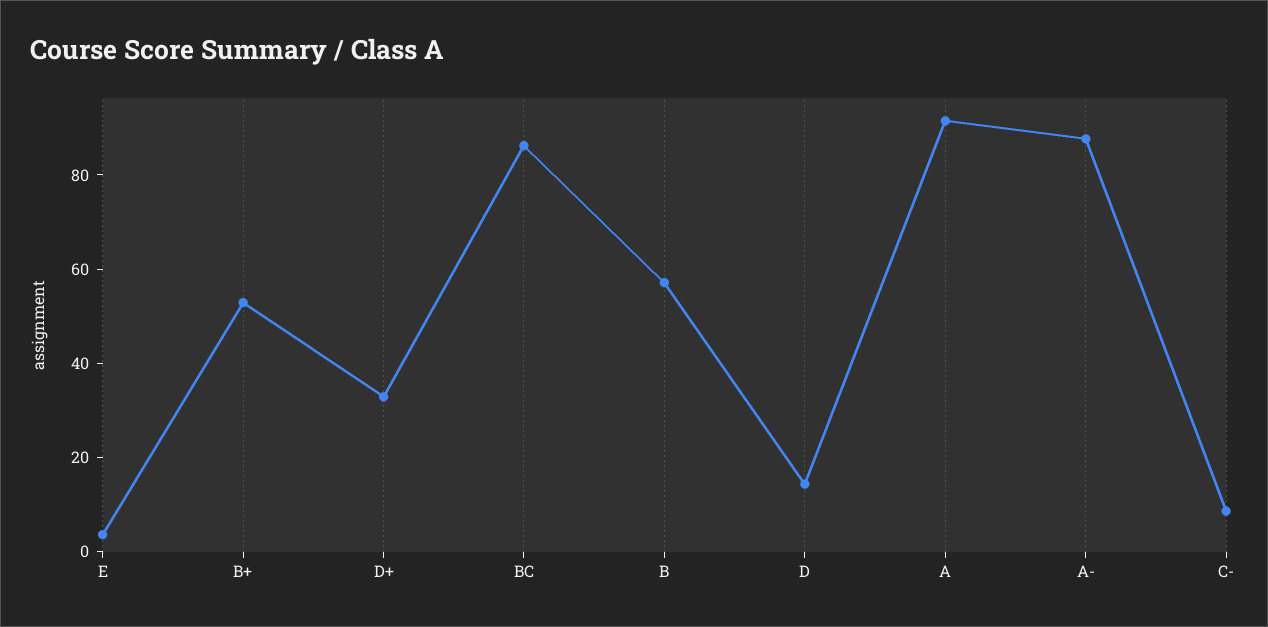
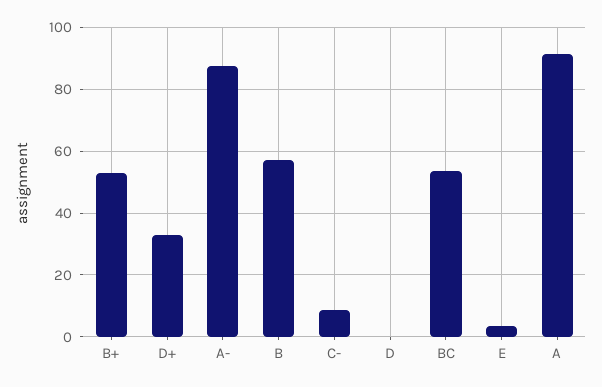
BC: 85 -> 54
D: 15 -> 0

